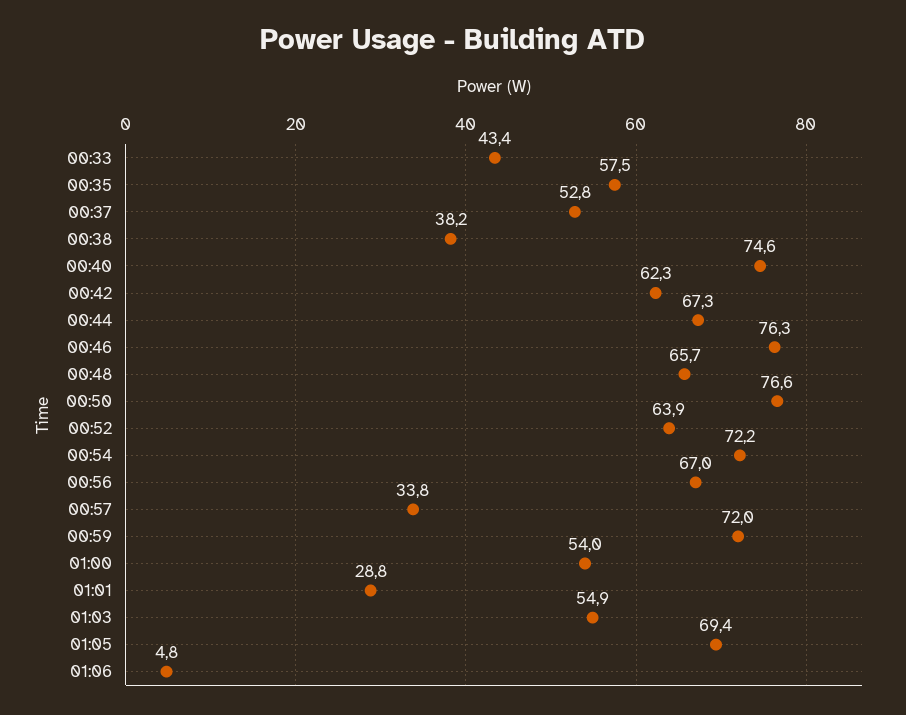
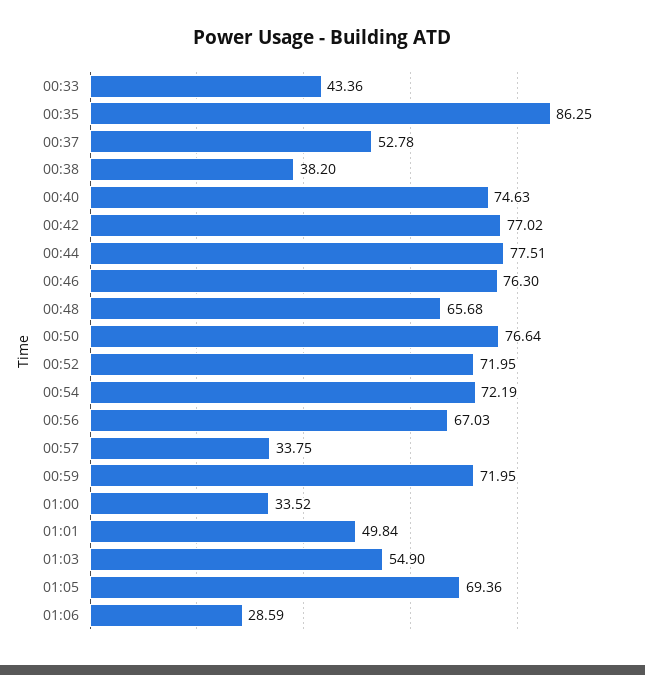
00:35: 57.5 -> 86.25
00:42: 62.3 -> 77.02
00:44: 67.3 -> 77.51
00:52: 63.9 -> 71.95
01:00: 54 -> 33.52
01:01: 28.8 -> 49.84
01:06: 4.8 -> 28.59

